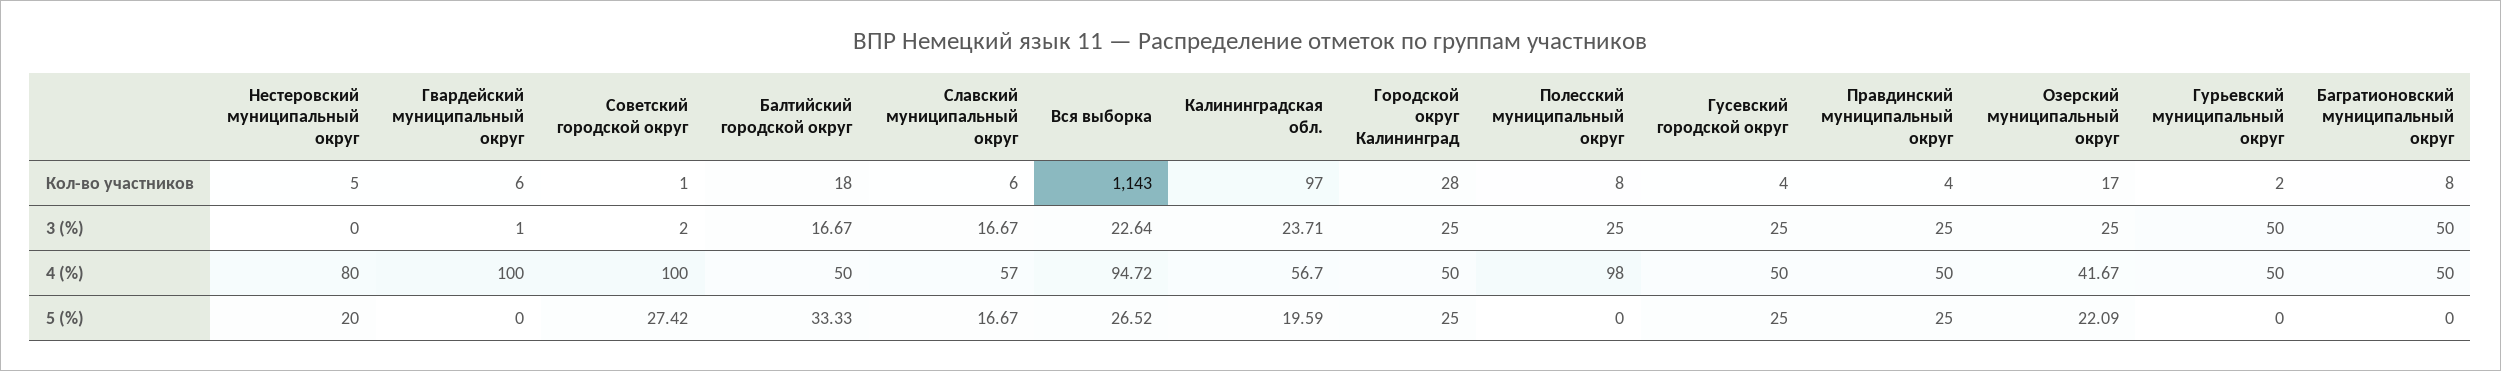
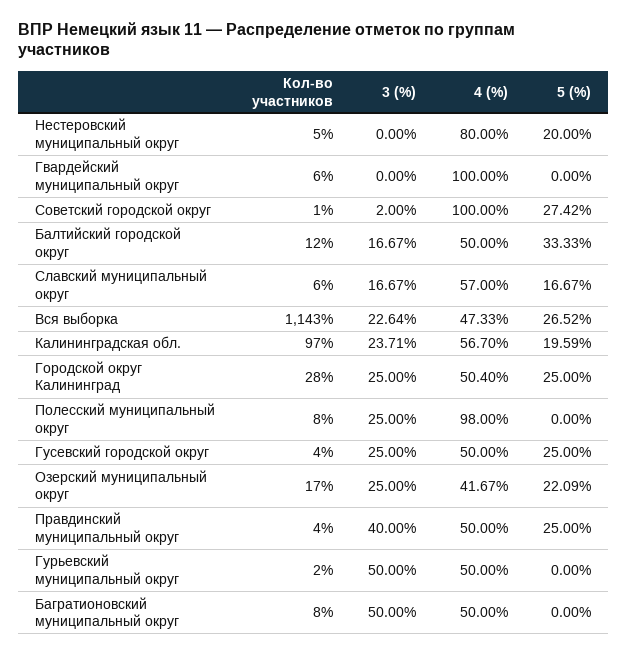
Балтийский городской округ, Кол-во участников: 18 -> 12
Гвардейский муниципальный округ, 3 (%): 1 -> 0
Правдинский муниципальный округ, 3 (%): 25 -> 40
Вся выборка, 4 (%): 94.72 -> 47.33
Городской округ Калининград, 4 (%): 50 -> 50.4

